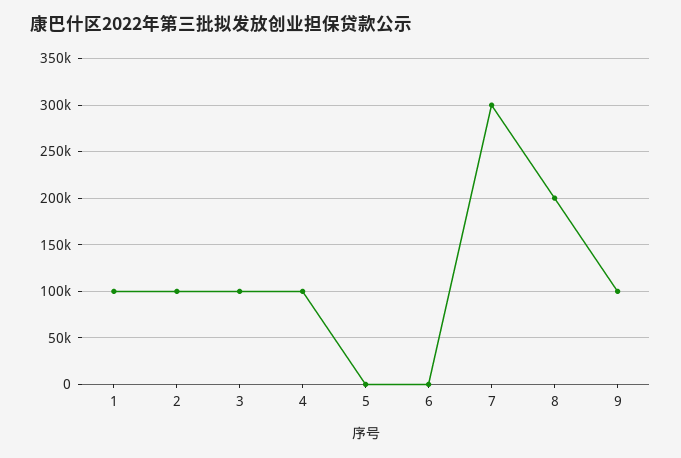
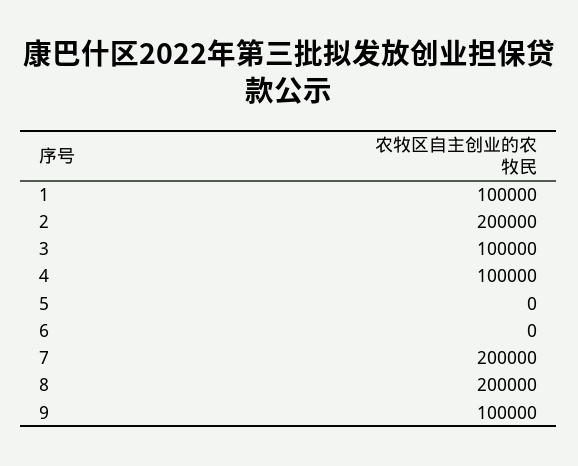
2: 100000 -> 200000
7: 300000 -> 200000

